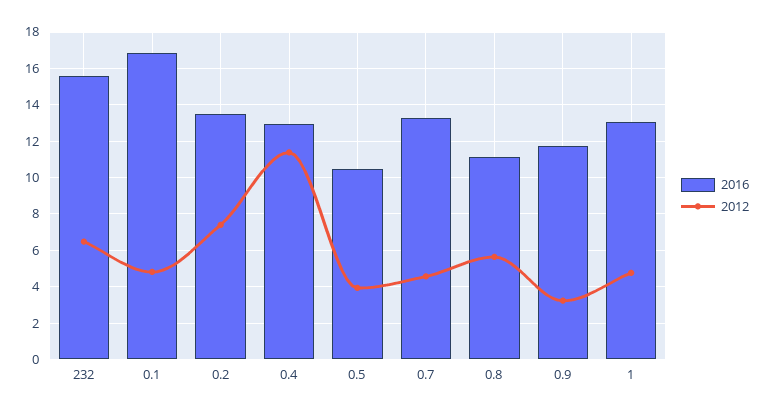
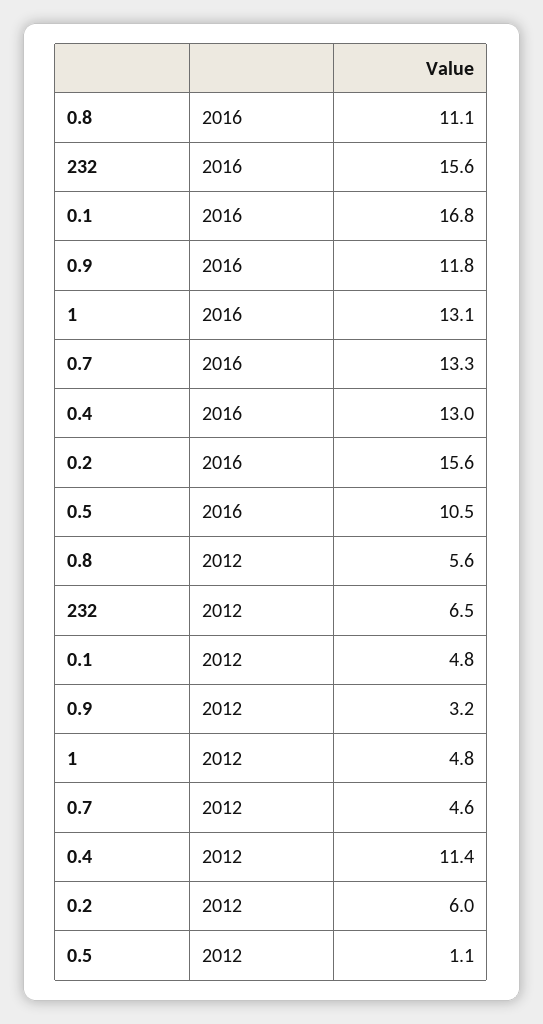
2016, 0.2: 13.5 -> 15.6
2012, 0.2: 7.5 -> 6
2012, 0.5: 4 -> 1.1

